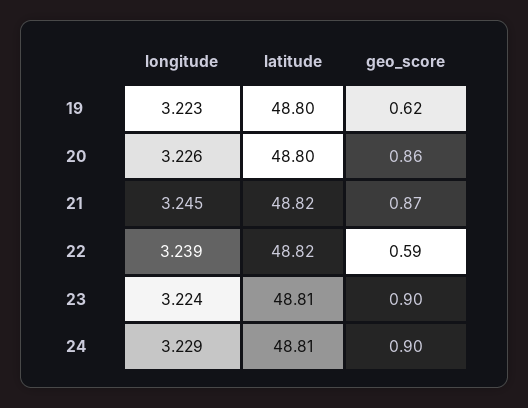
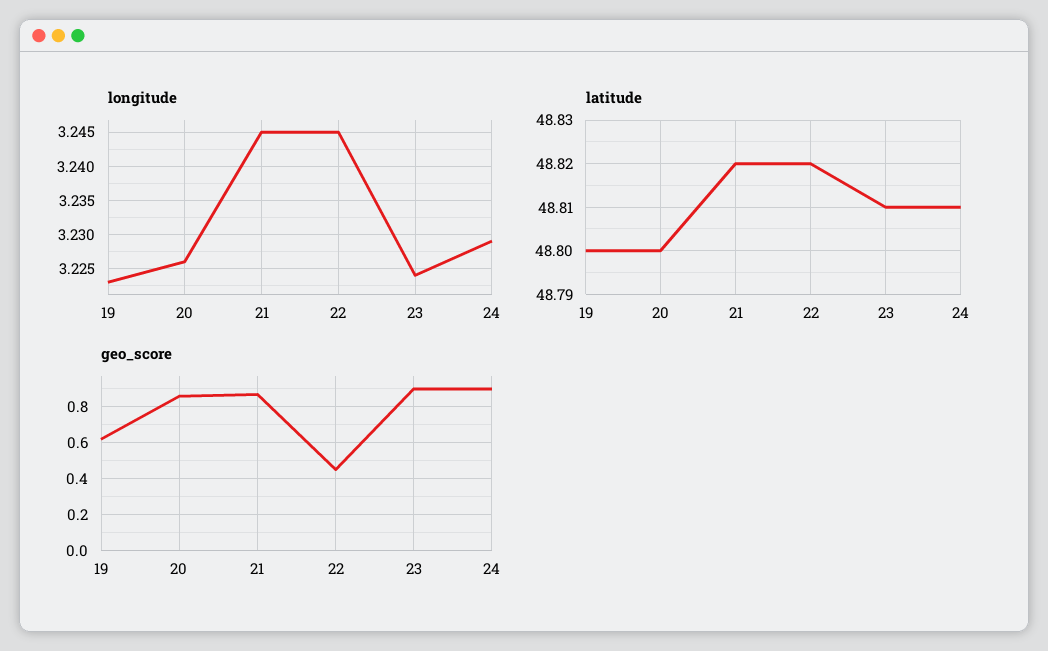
longitude, 22: 3.239 -> 3.245
geo_score, 22: 0.59 -> 0.45

